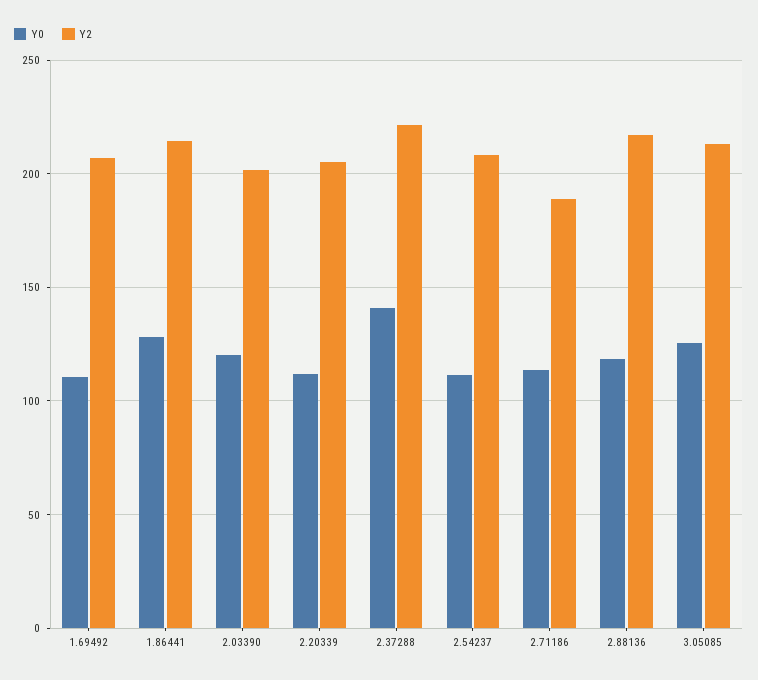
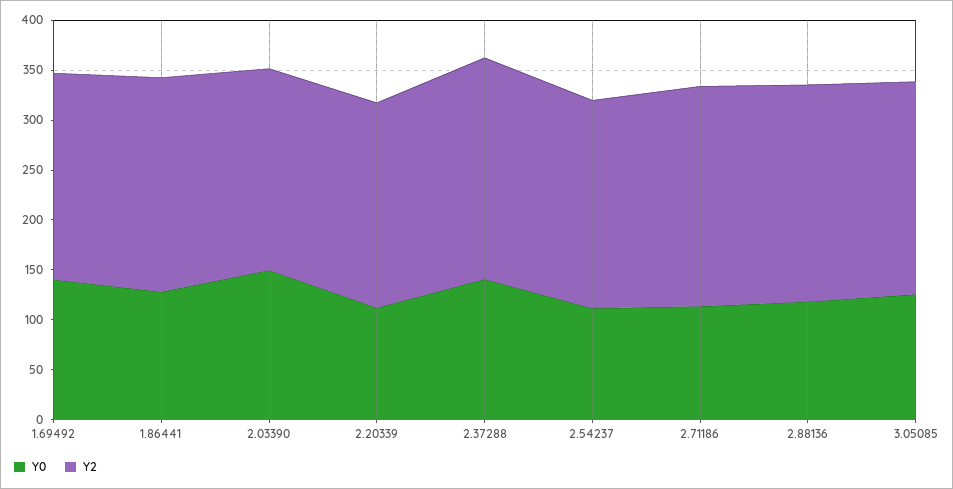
Y0, 1.69492: 110 -> 140
Y0, 2.03390: 120 -> 150
Y2, 2.71186: 190 -> 220

